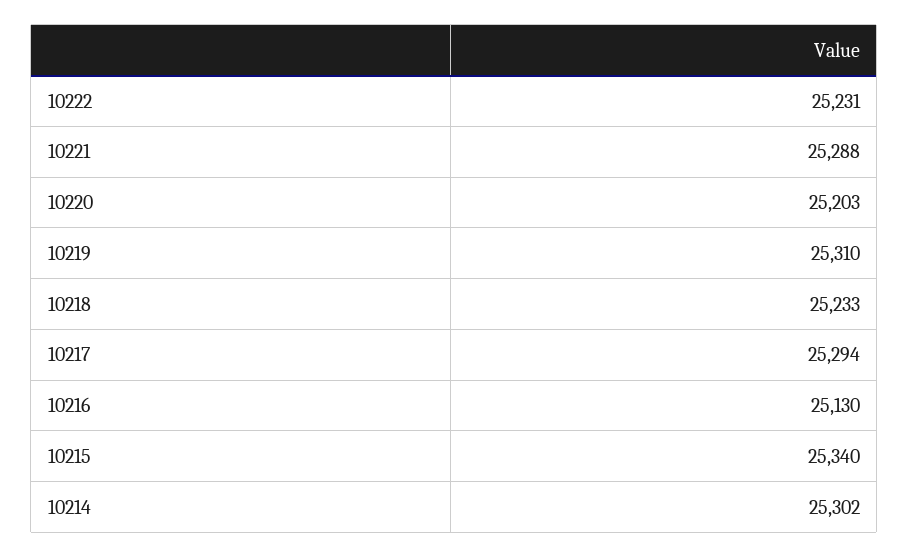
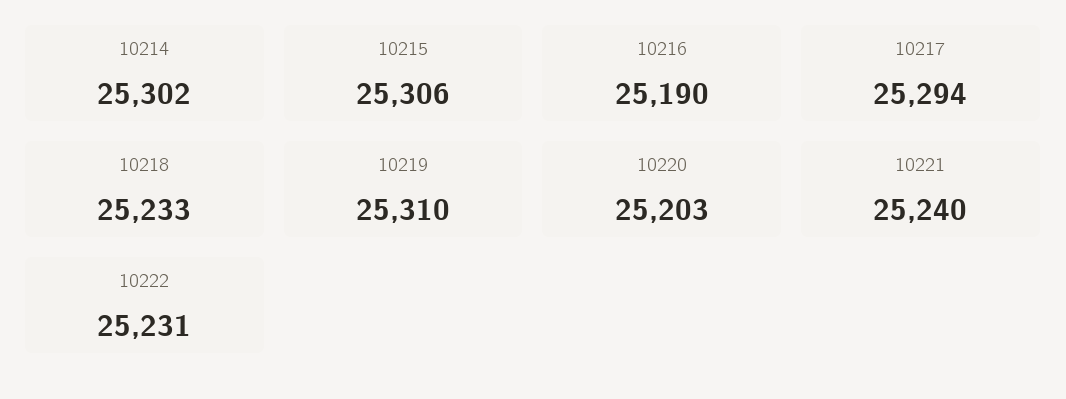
10221: 25288 -> 25240
10216: 25130 -> 25190
10215: 25340 -> 25306

